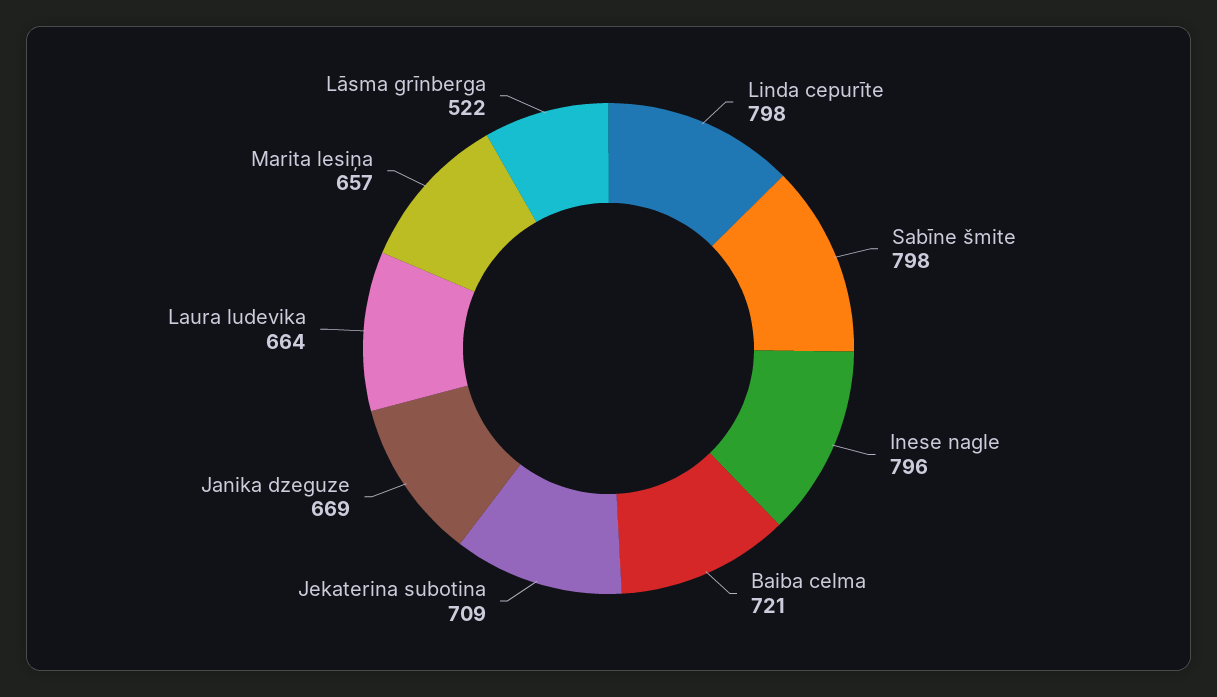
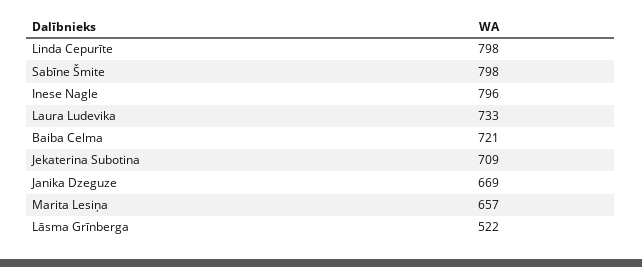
Laura ludevika: 664 -> 733

